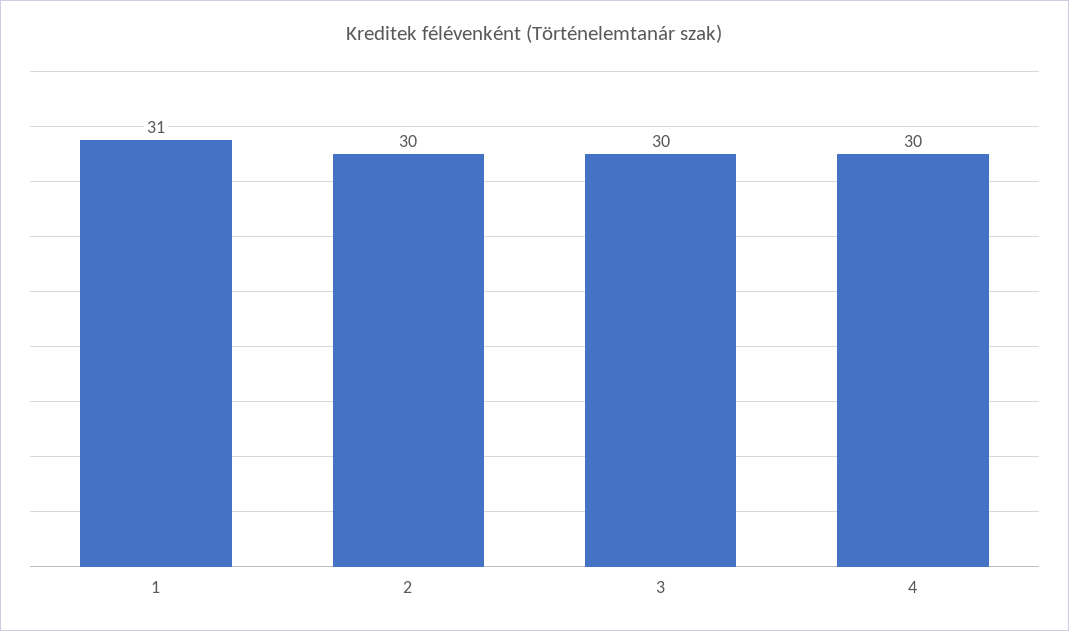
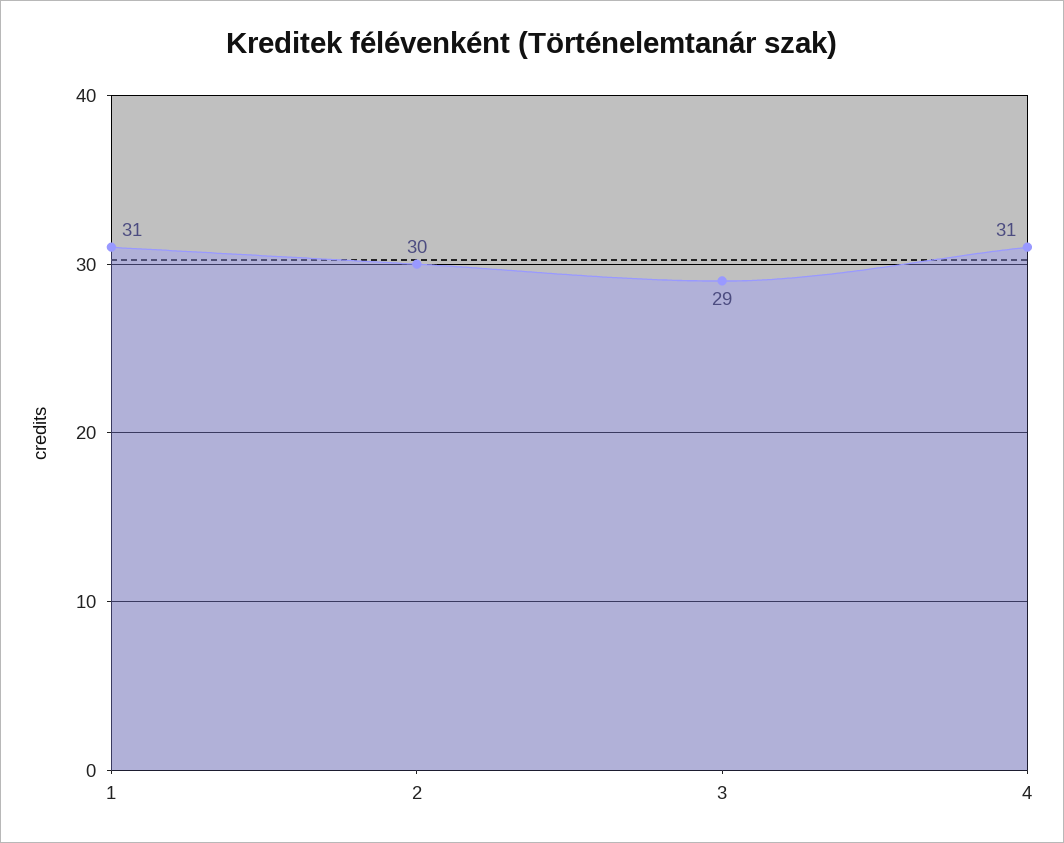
3: 30 -> 29
4: 30 -> 31

